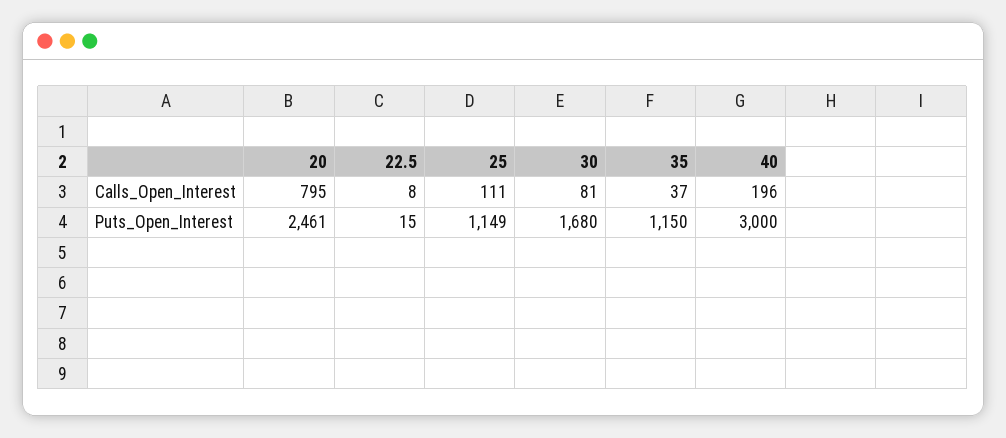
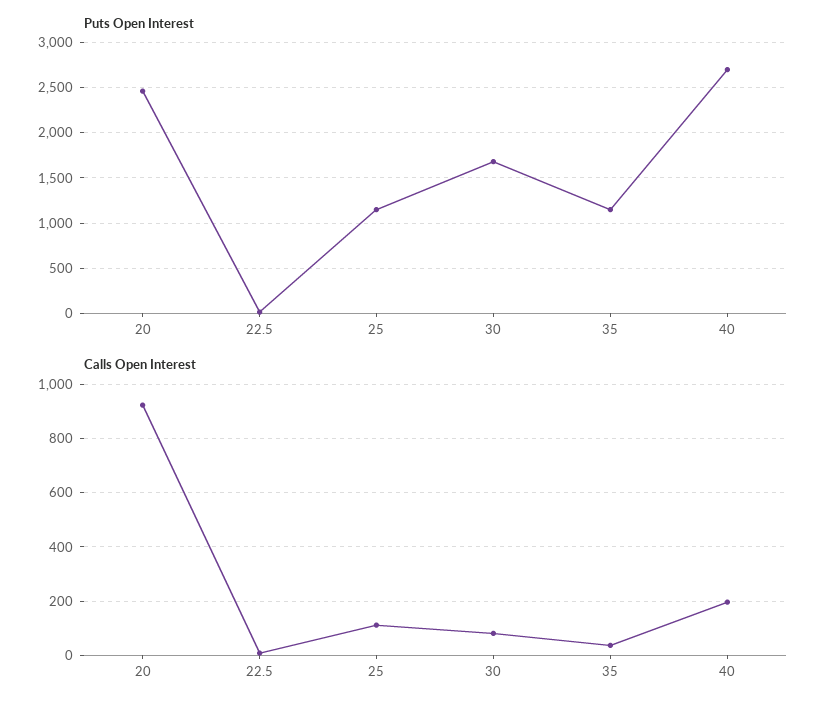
Calls_Open_Interest, 20: 795 -> 925
Puts_Open_Interest, 40: 3000 -> 2700

